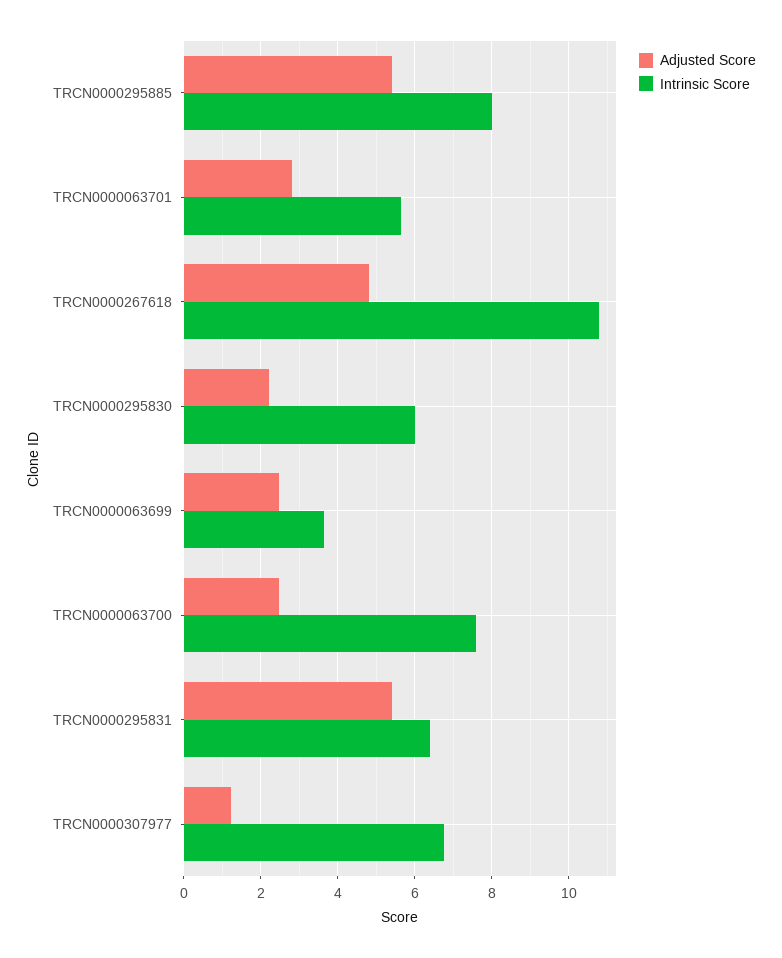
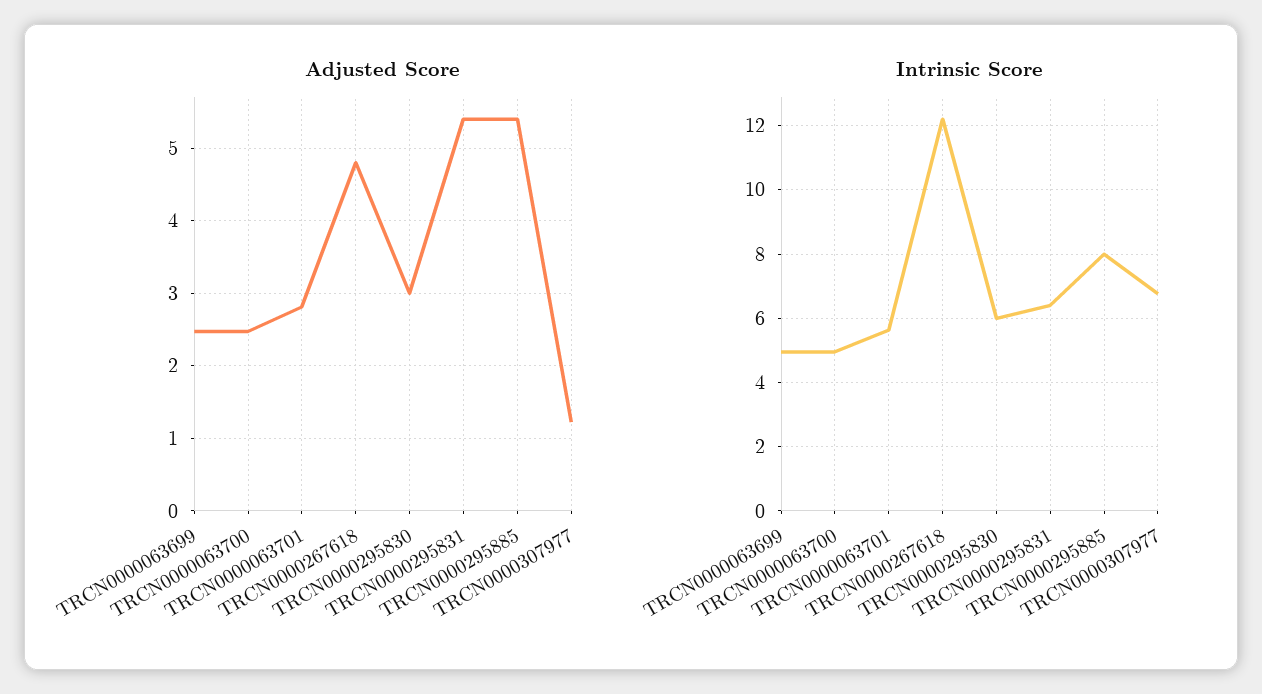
Intrinsic Score, TRCN0000267618: 10.8 -> 12.2
Adjusted Score, TRCN0000295830: 2.2 -> 3
Intrinsic Score, TRCN0000063699: 3.6 -> 5
Intrinsic Score, TRCN0000063700: 7.6 -> 5

